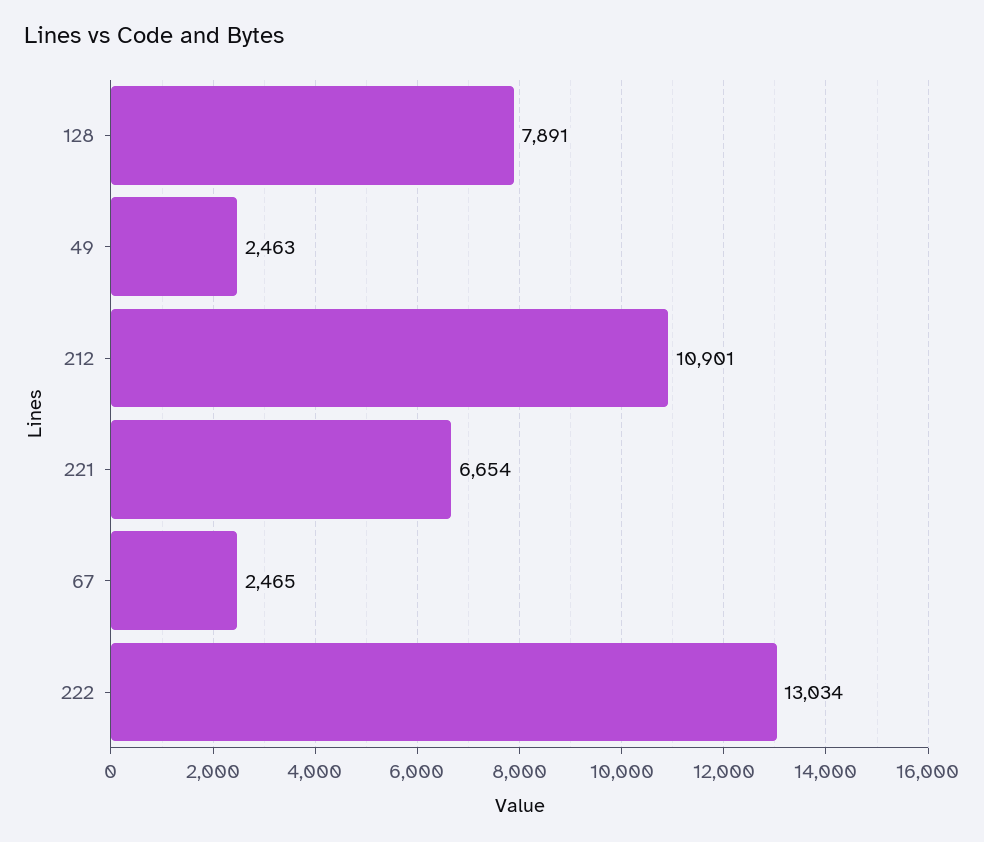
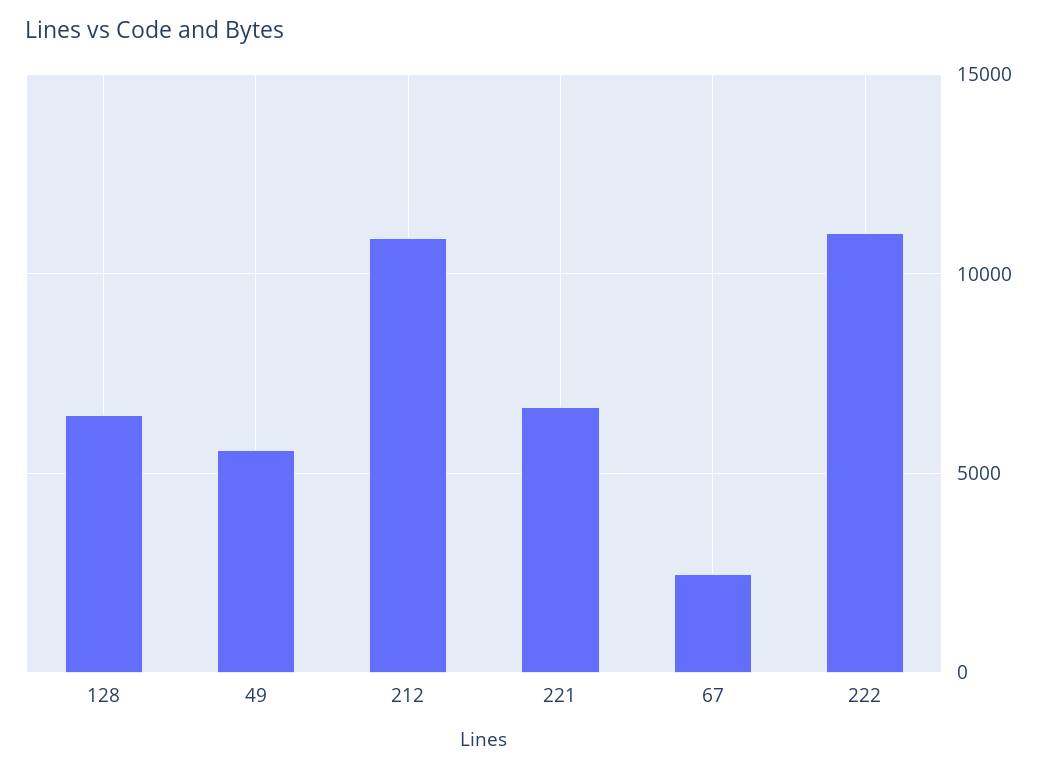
128: 7891 -> 6500
49: 2463 -> 5500
222: 13034 -> 11000

